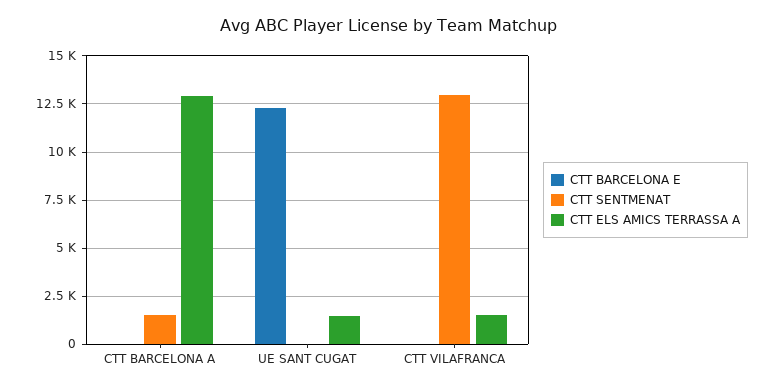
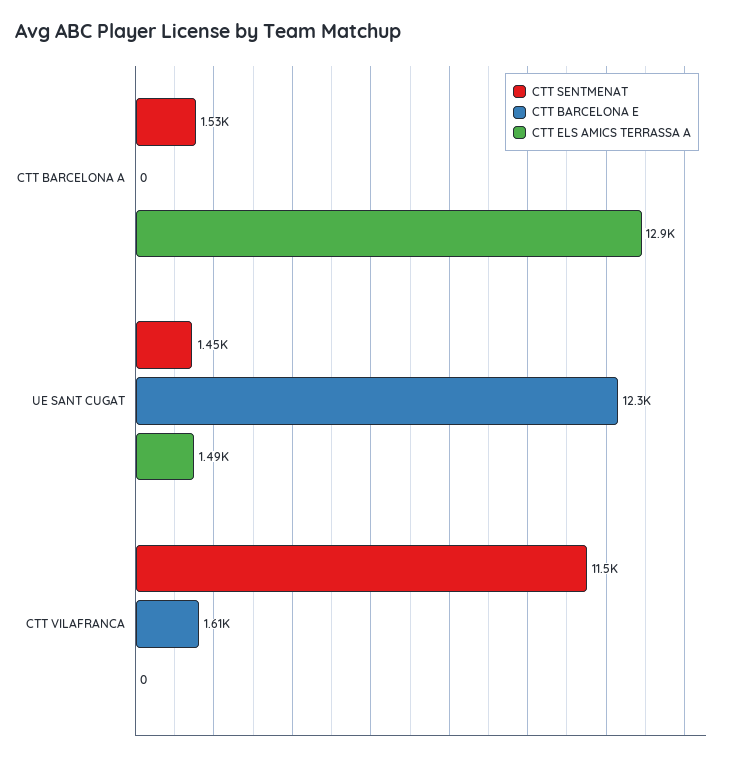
CTT SENTMENAT, UE SANT CUGAT: 0 -> 1450
CTT BARCELONA E, CTT VILAFRANCA: 0 -> 1610
CTT SENTMENAT, CTT VILAFRANCA: 13000 -> 11500
CTT ELS AMICS TERRASSA A, CTT VILAFRANCA: 1500 -> 0

